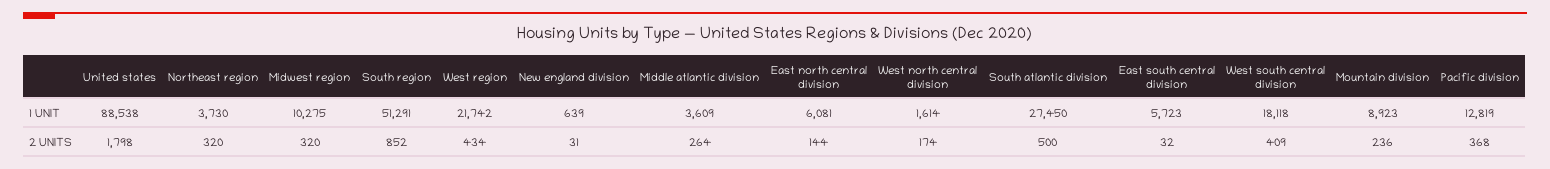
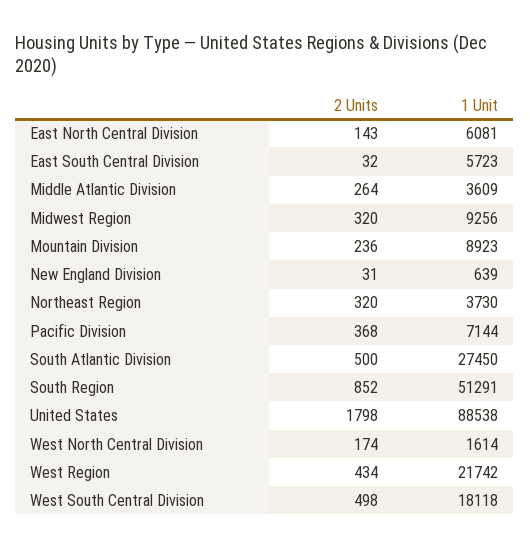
Midwest region, 1 UNIT: 10275 -> 9256
Pacific division, 1 UNIT: 12819 -> 7144
East north central division, 2 UNITS: 144 -> 143
West south central division, 2 UNITS: 409 -> 498

